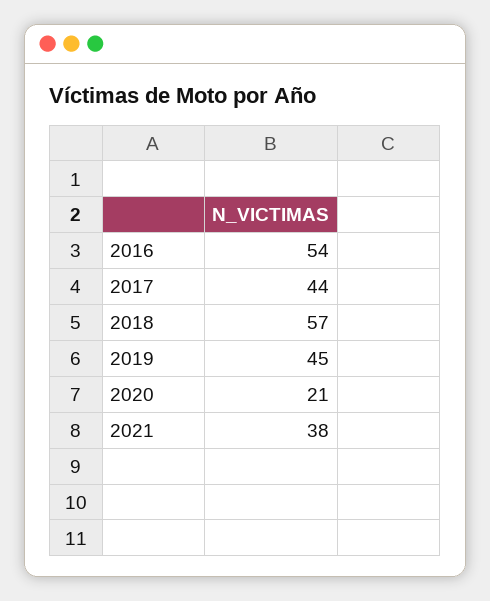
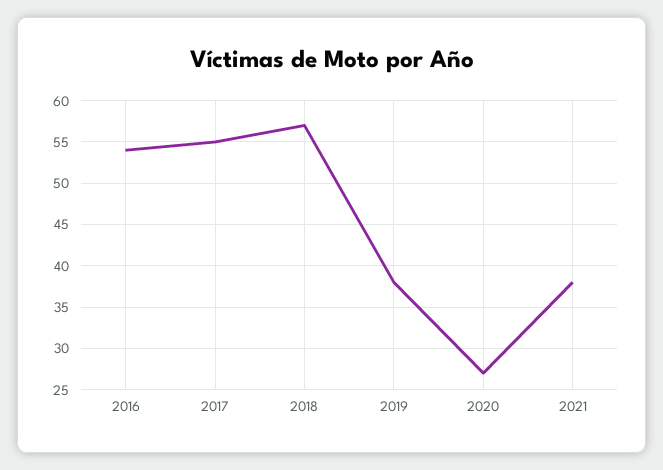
2017: 44 -> 55
2019: 45 -> 38
2020: 21 -> 27

